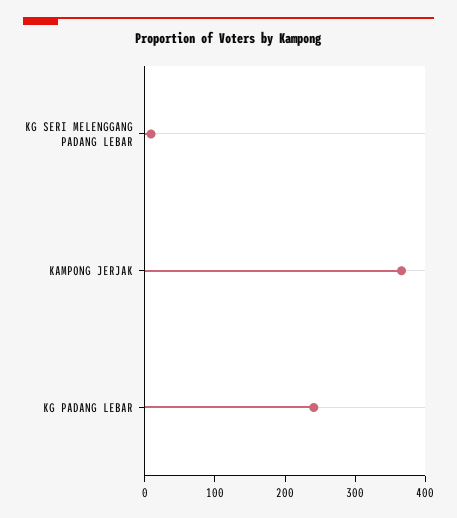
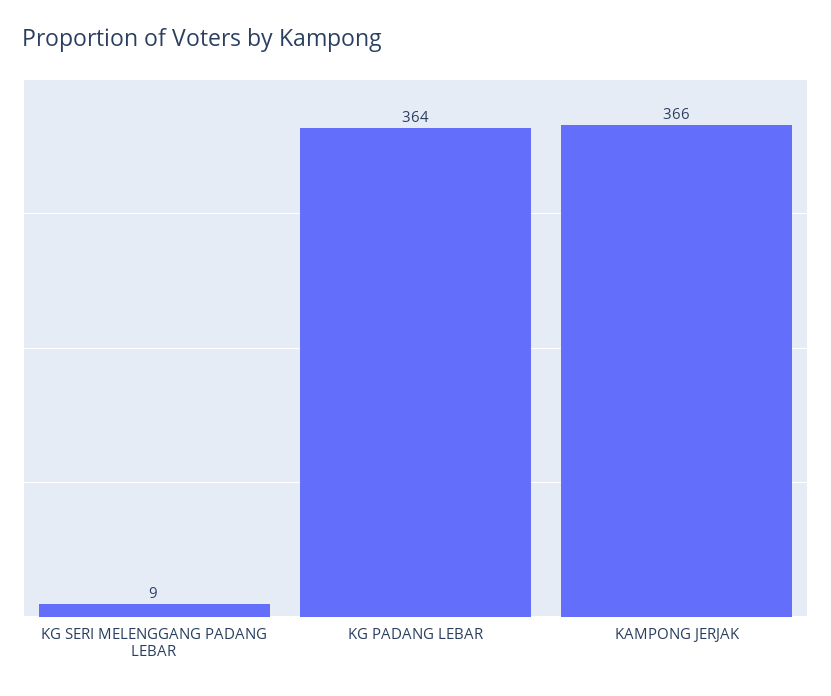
KG PADANG LEBAR: 240 -> 364

